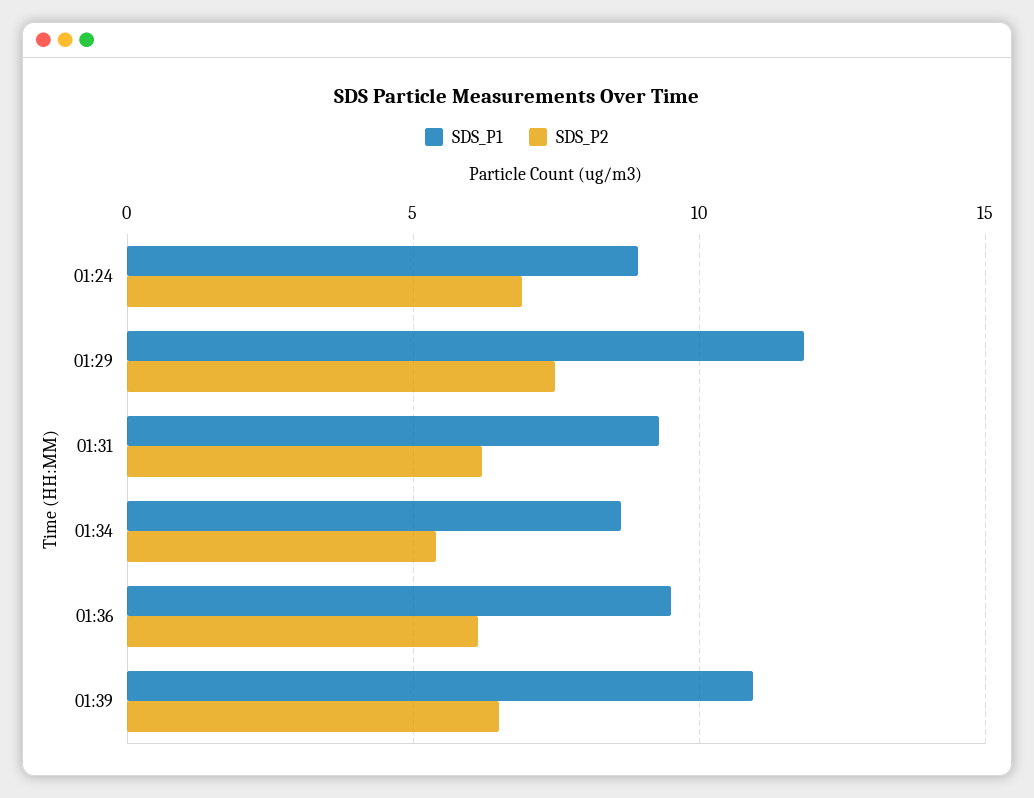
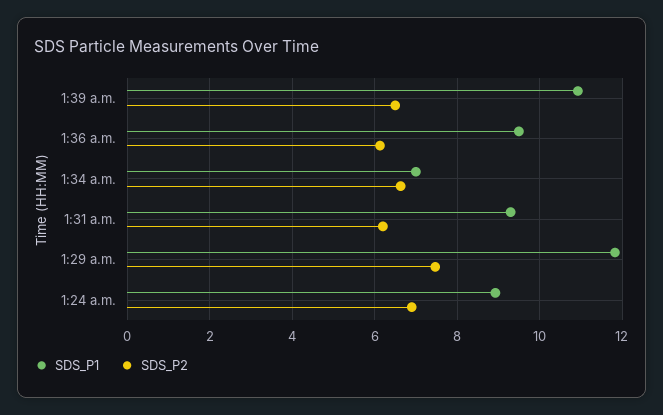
SDS_P1, 01:34: 8.5 -> 7
SDS_P2, 01:34: 5.5 -> 6.6

